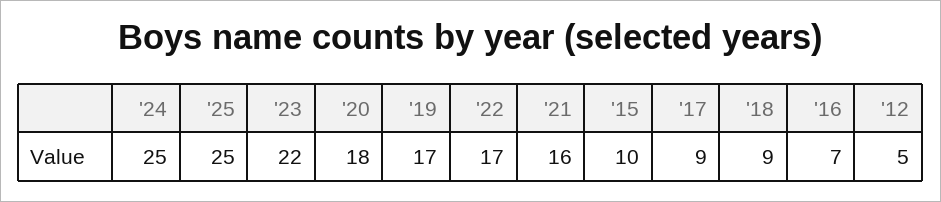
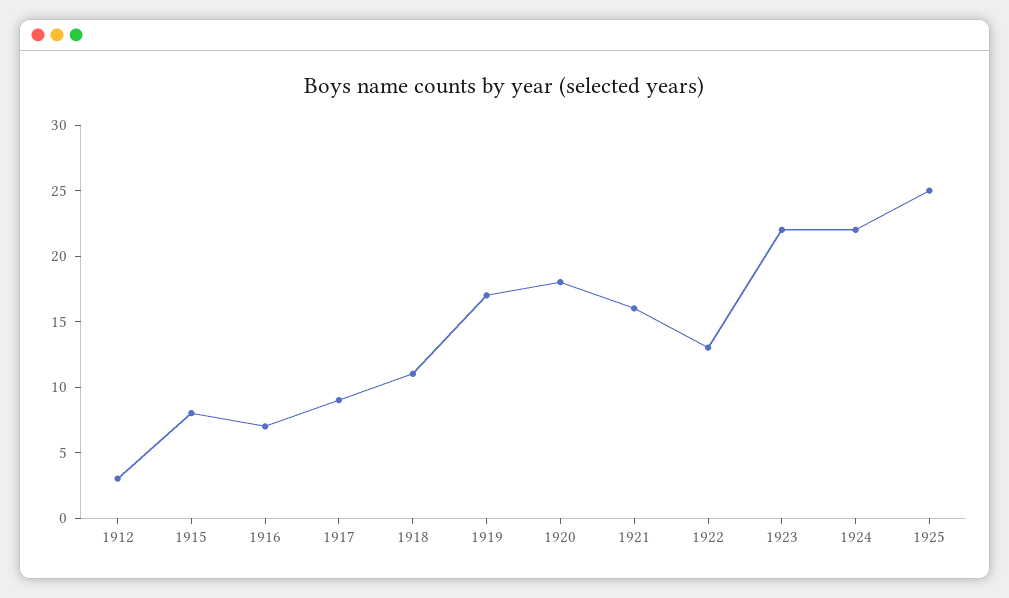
'24: 25 -> 22
'22: 17 -> 13
'15: 10 -> 8
'18: 9 -> 11
'12: 5 -> 3

